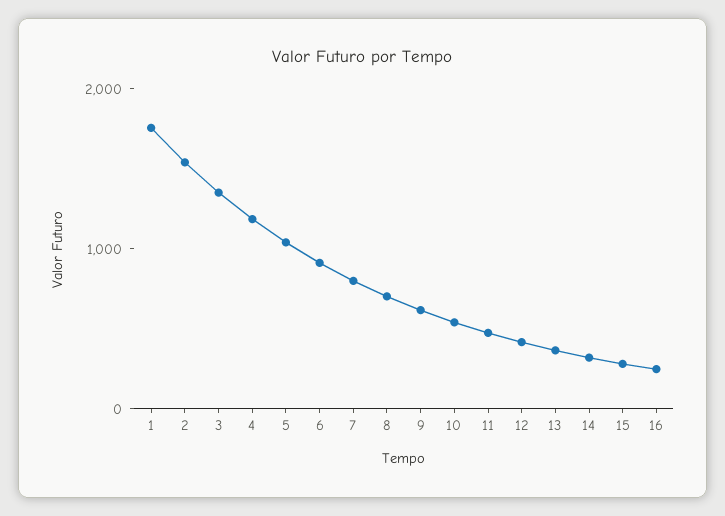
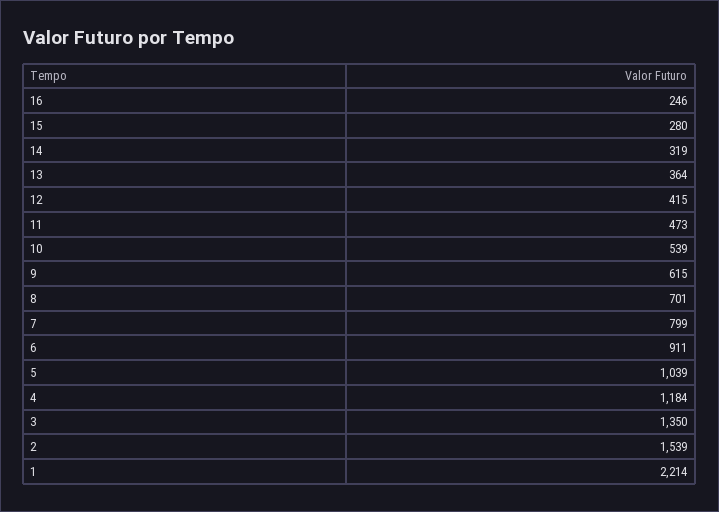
1: 1800 -> 2214

